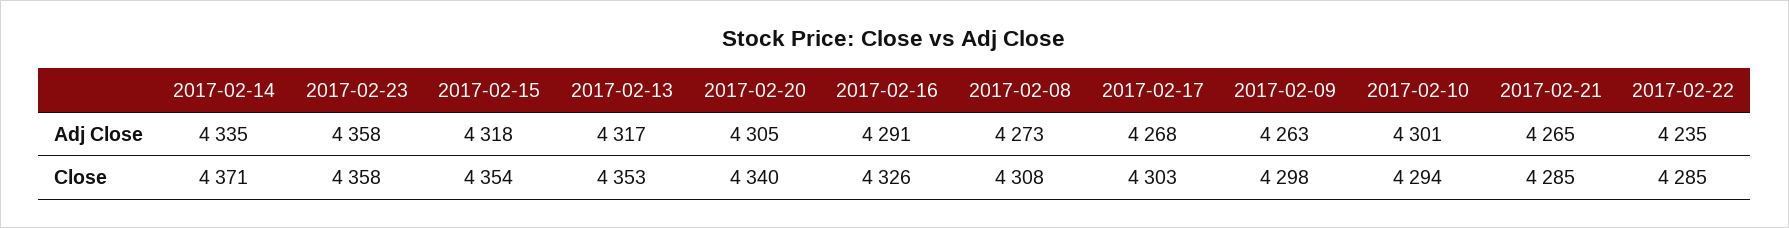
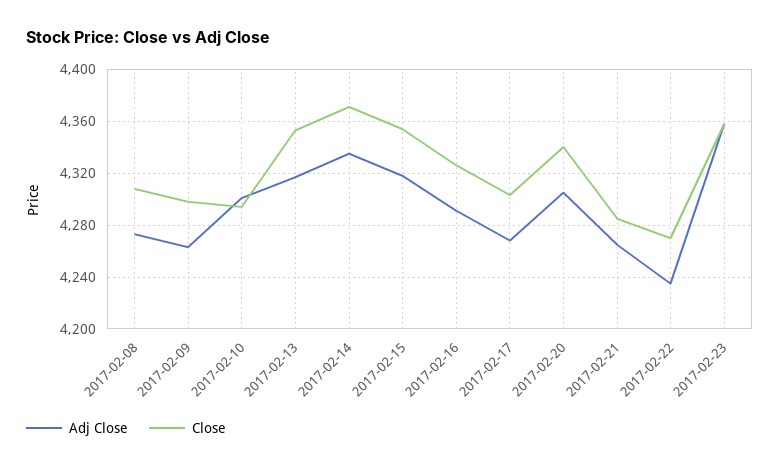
Close, 2017-02-22: 4285 -> 4270

